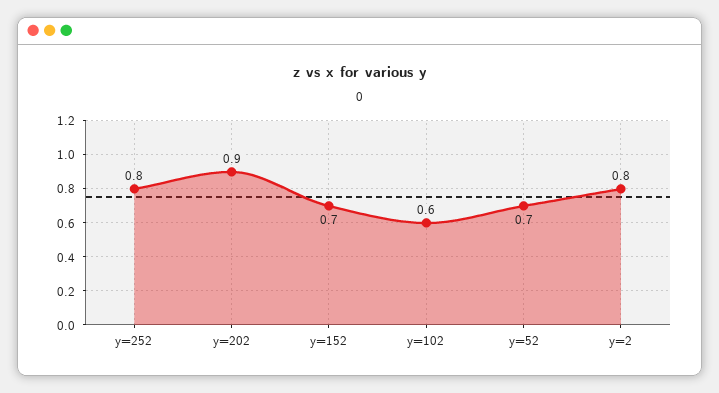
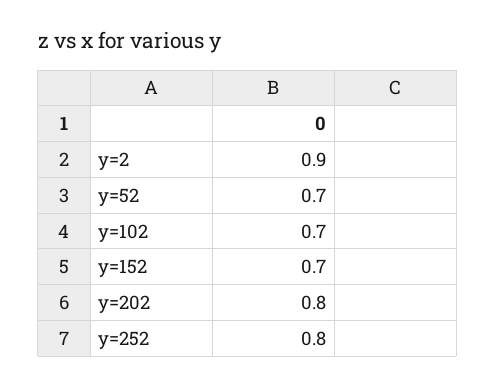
y=202: 0.9 -> 0.8
y=102: 0.6 -> 0.7
y=2: 0.8 -> 0.9

